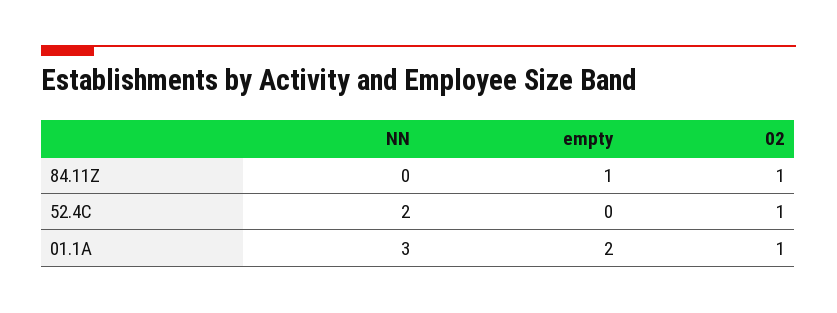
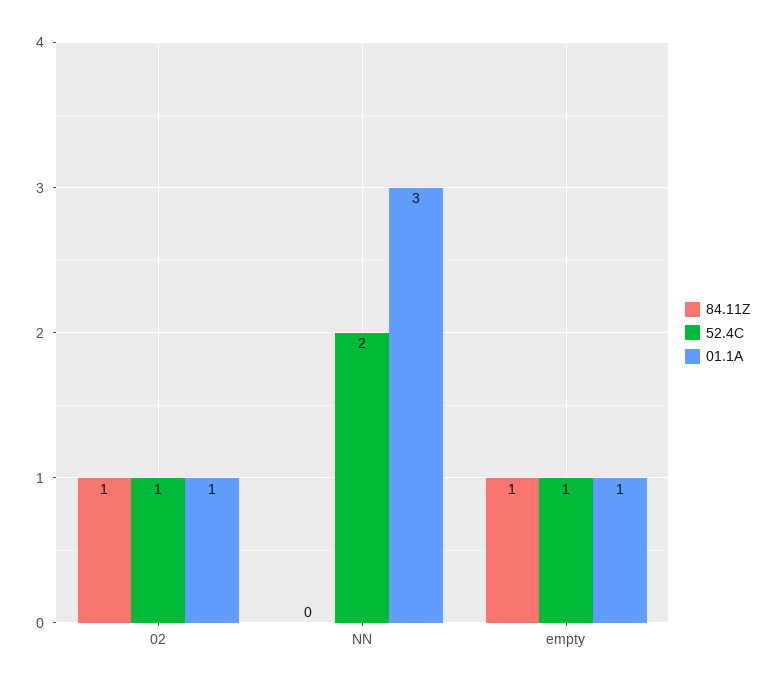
52.4C, empty: 0 -> 1
01.1A, empty: 2 -> 1

